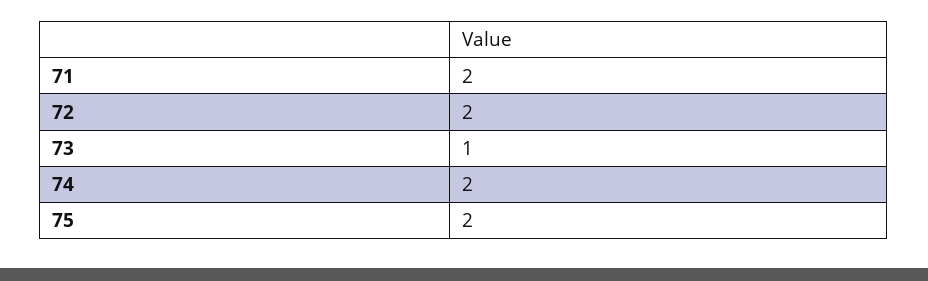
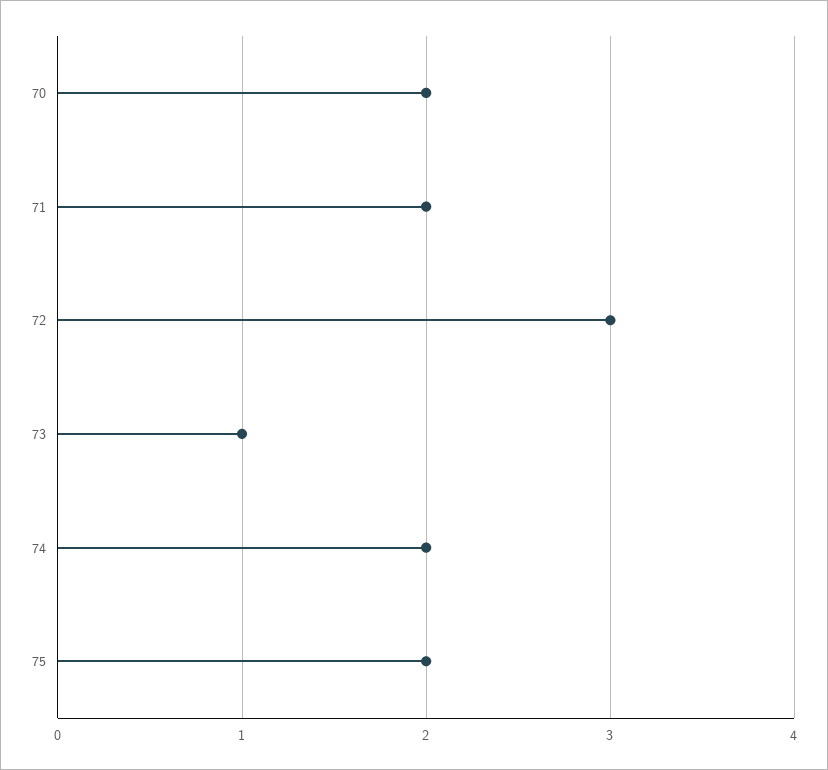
72: 2 -> 3
70: none -> 2

